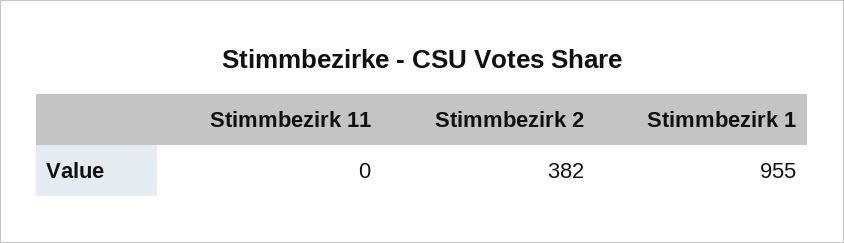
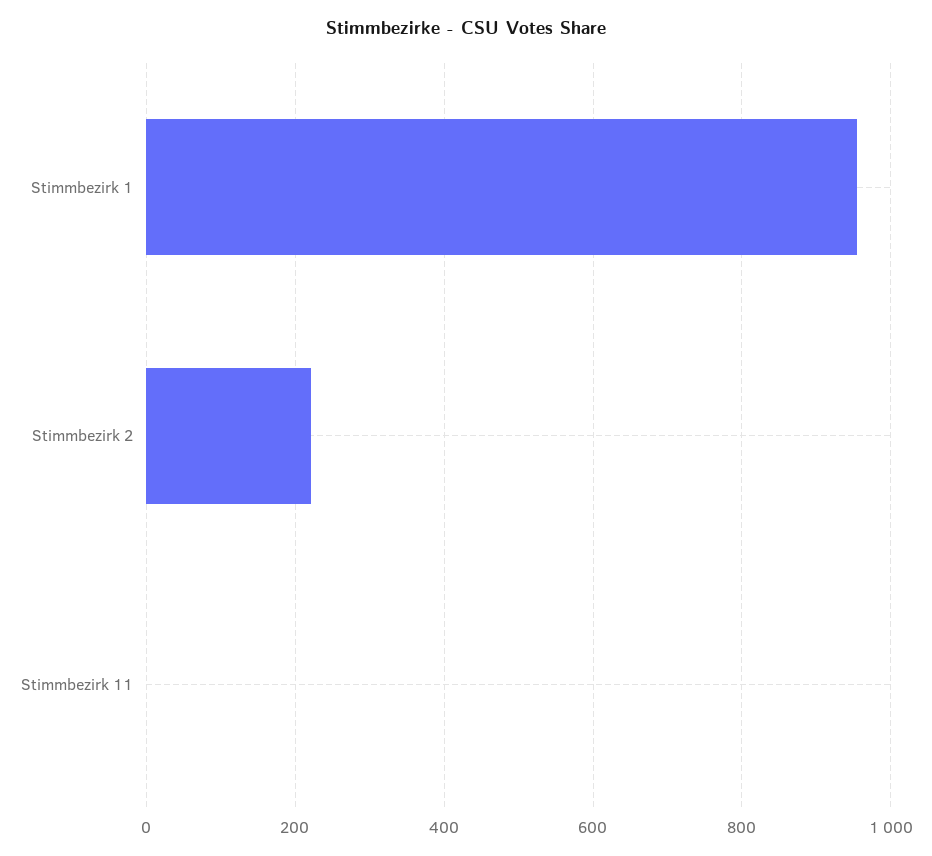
Stimmbezirk 2: 382 -> 220

